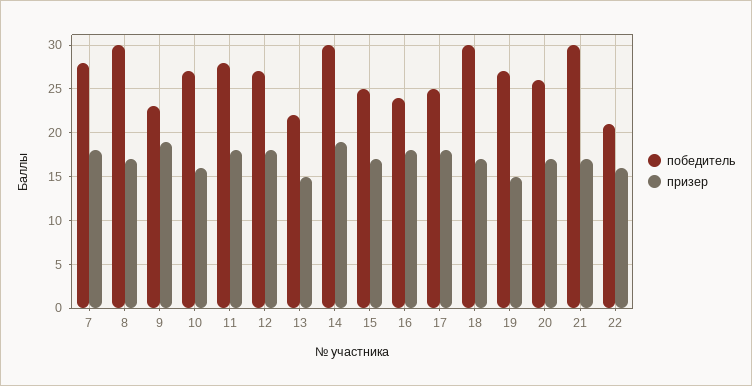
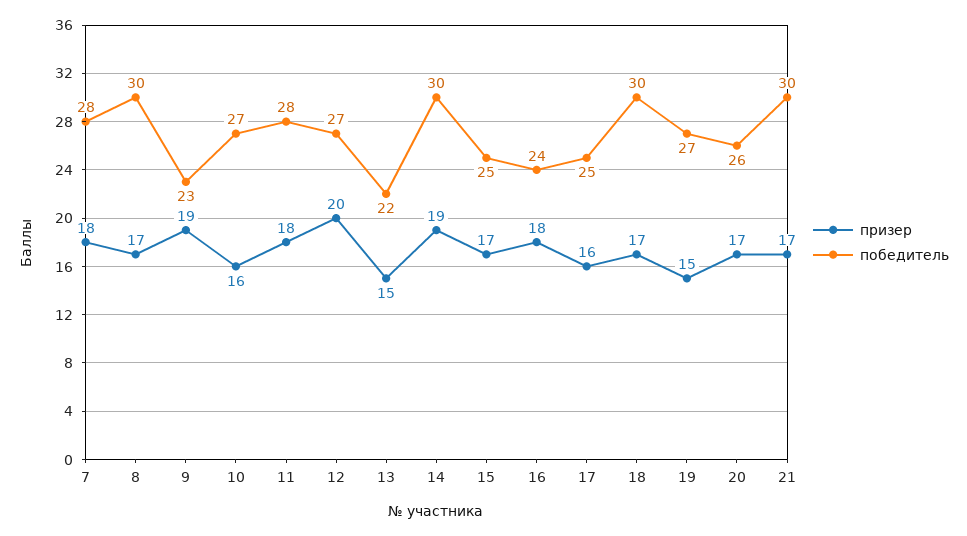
призер, 12: 18 -> 20
призер, 17: 18 -> 16
победитель, 22: 21 -> none
призер, 22: 16 -> none

